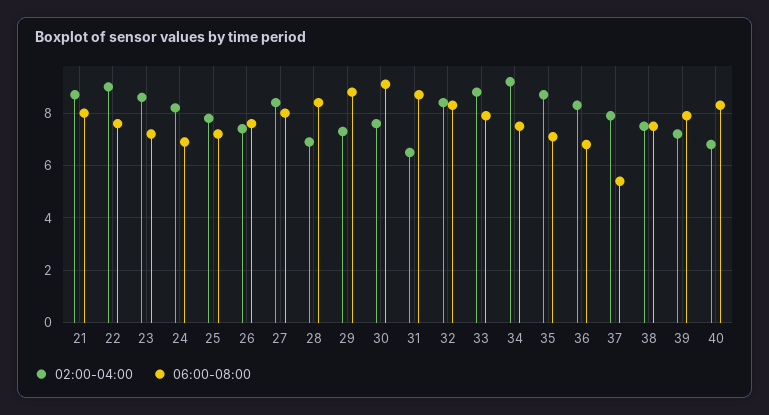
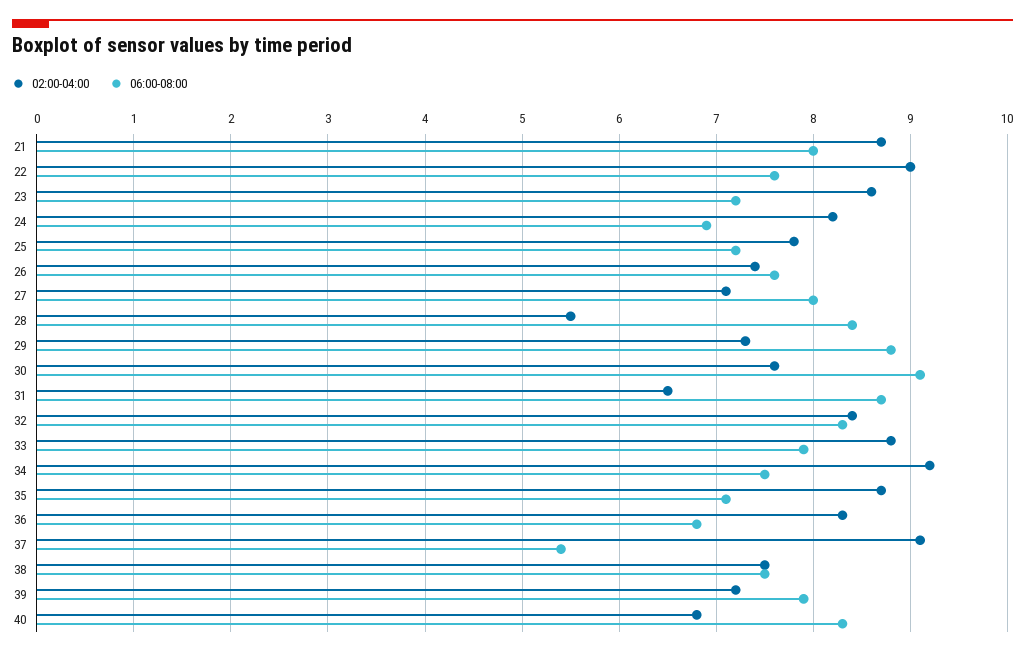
02:00-04:00, 27: 8.5 -> 7.1
02:00-04:00, 28: 7 -> 5.5
02:00-04:00, 37: 8 -> 9.1

